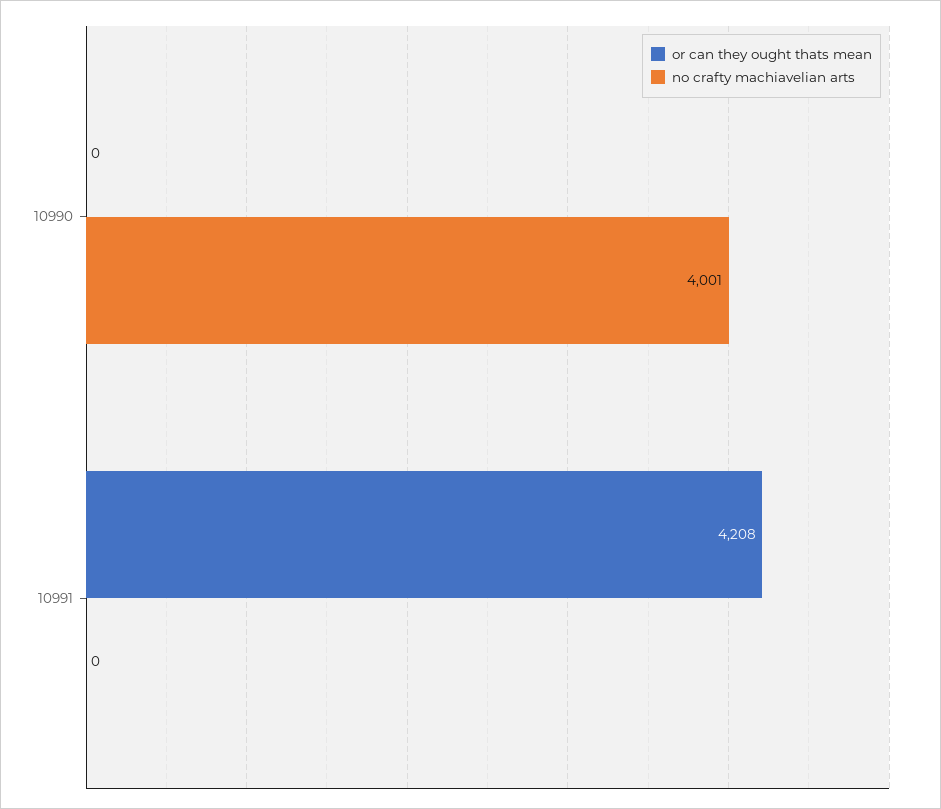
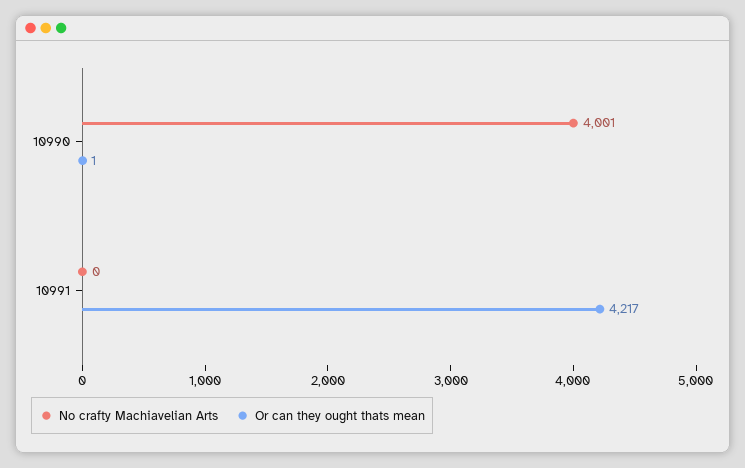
or can they ought thats mean, 10990: 0 -> 1
or can they ought thats mean, 10991: 4208 -> 4217

